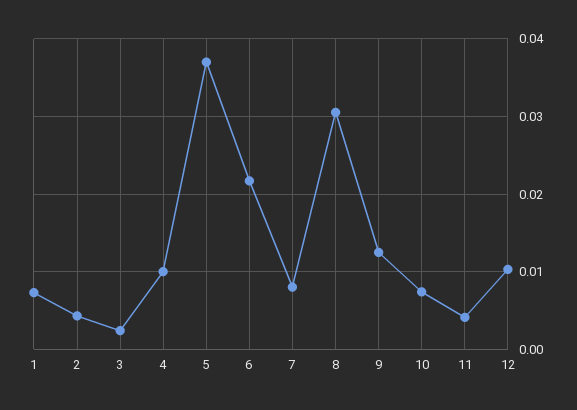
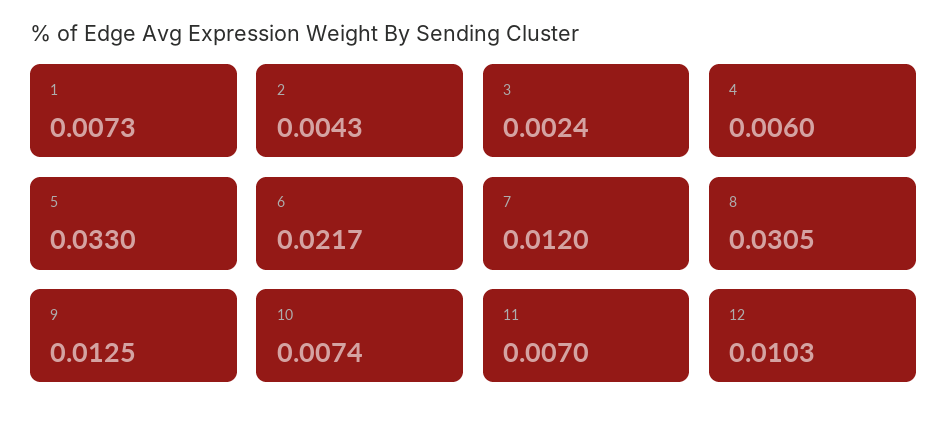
4: 0.01 -> 0.006
5: 0.037 -> 0.033
7: 0.008 -> 0.012
11: 0.004 -> 0.007

